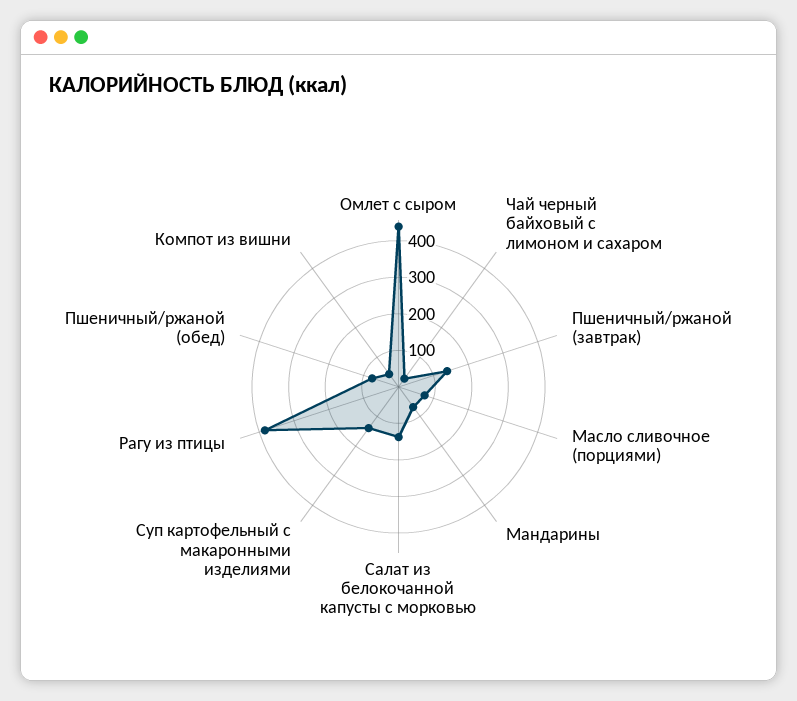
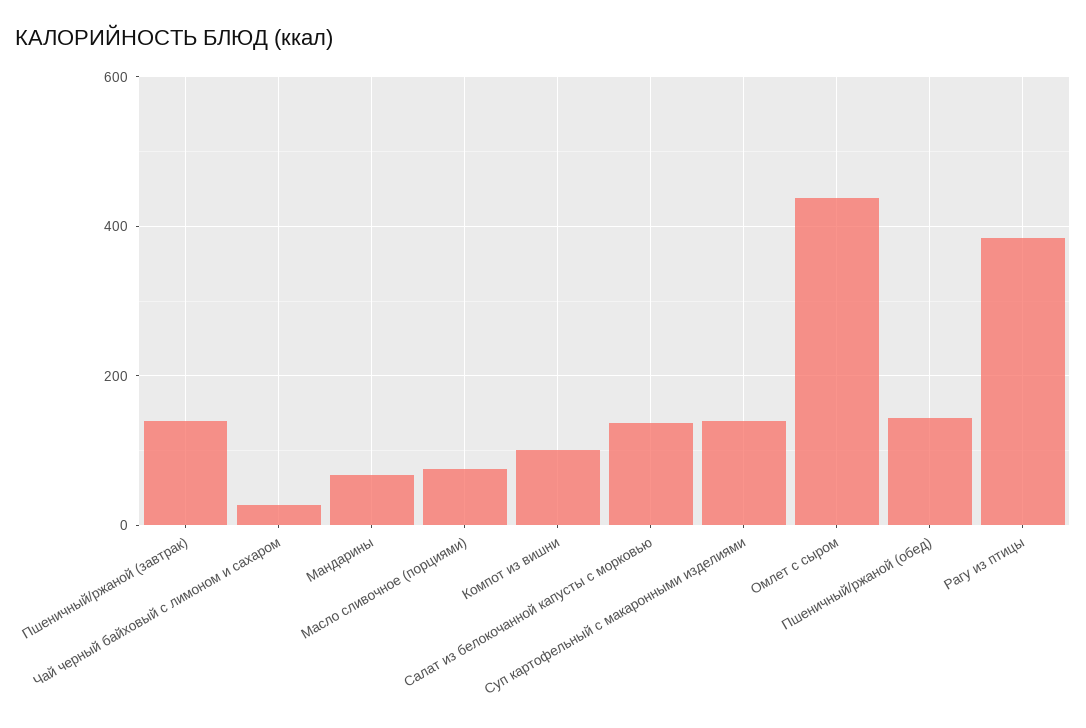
Пшеничный/ржаной (обед): 75 -> 140
Компот из вишни: 50 -> 100

